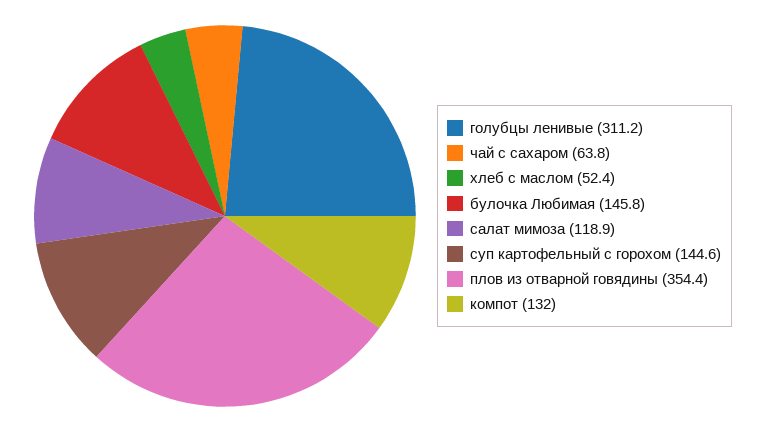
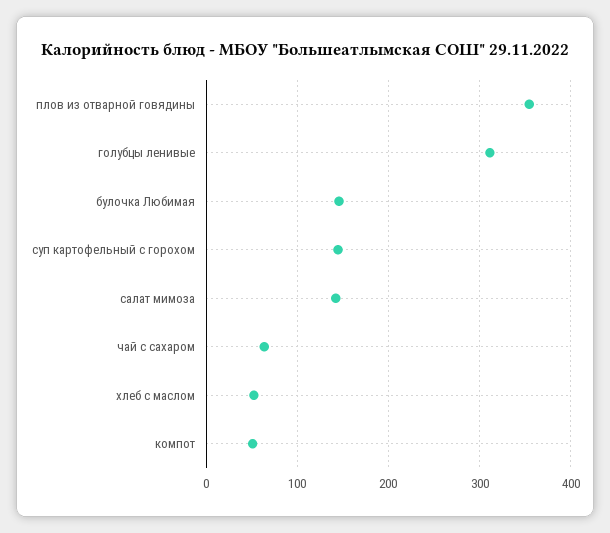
салат мимоза: 118.9 -> 140
компот: 132 -> 50

